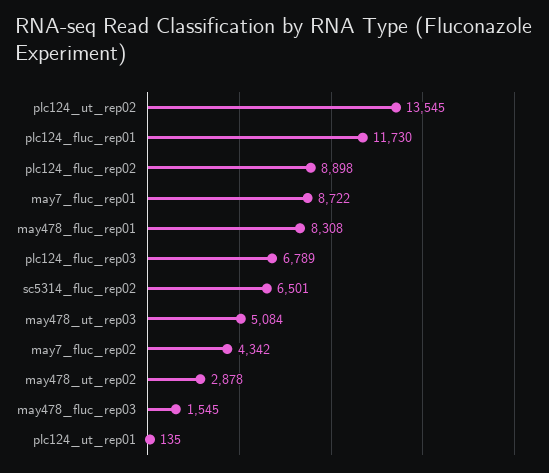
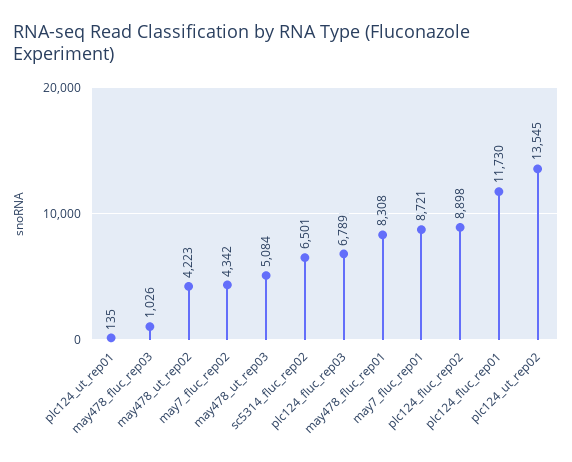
may7_fluc_rep01: 8722 -> 8721
may478_ut_rep02: 2878 -> 4223
may478_fluc_rep03: 1545 -> 1026

